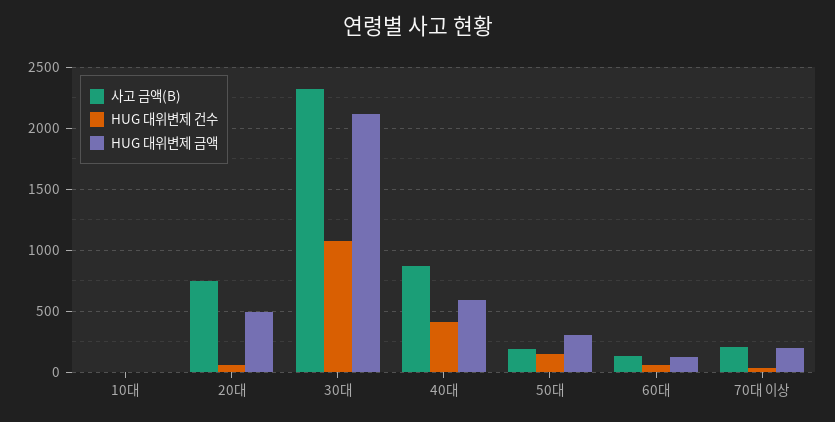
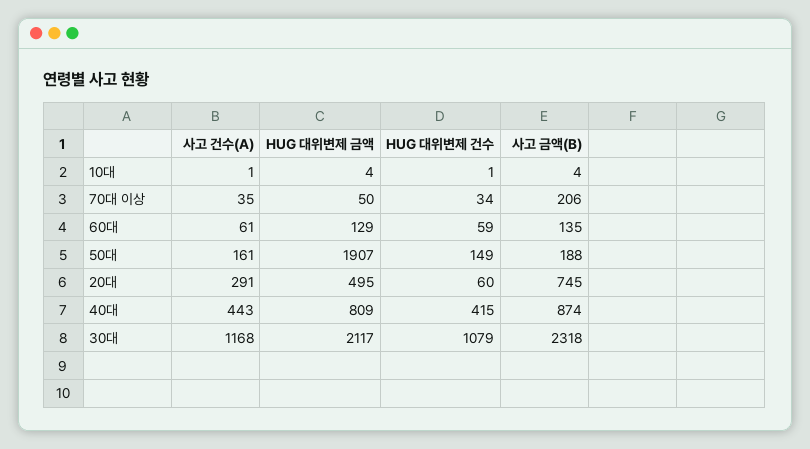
HUG 대위변제 금액, 40대: 600 -> 809
HUG 대위변제 금액, 50대: 300 -> 1907
HUG 대위변제 금액, 70대 이상: 200 -> 50
사고 건수(A), 10대: none -> 1
사고 건수(A), 70대 이상: none -> 35
사고 건수(A), 60대: none -> 61
사고 건수(A), 50대: none -> 161
사고 건수(A), 20대: none -> 291
사고 건수(A), 40대: none -> 443
사고 건수(A), 30대: none -> 1168

